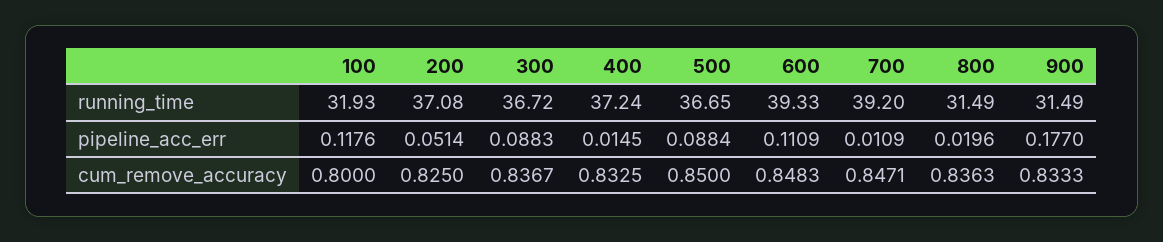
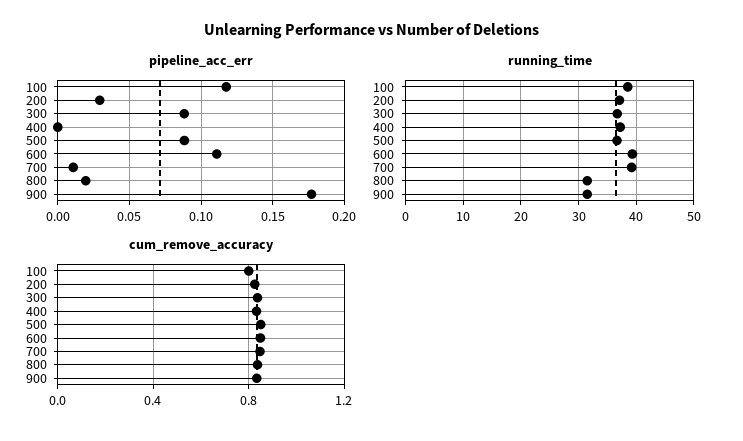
running_time, 100: 31.93 -> 38
pipeline_acc_err, 200: 0.0514 -> 0.03
pipeline_acc_err, 400: 0.0145 -> 0

